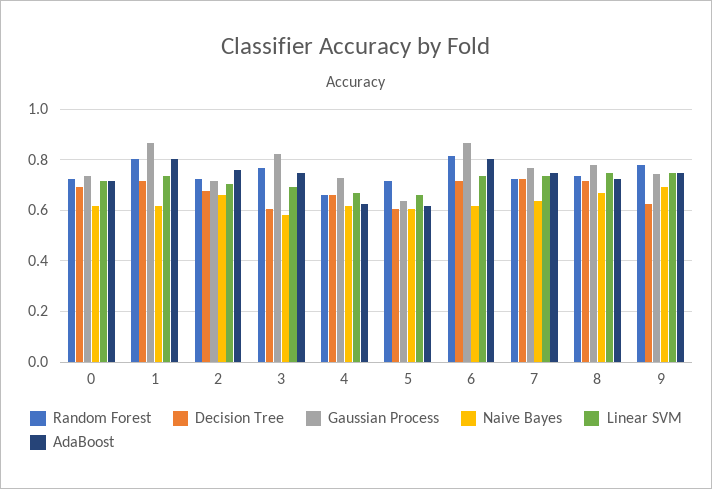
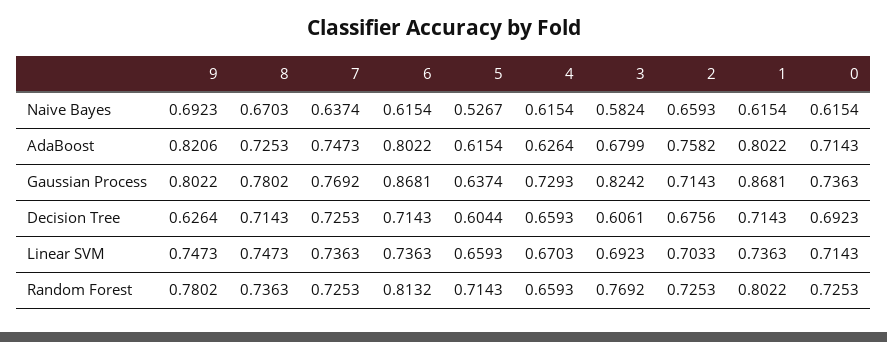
AdaBoost, 3: 0.75 -> 0.6799
Naive Bayes, 5: 0.6 -> 0.5267
Gaussian Process, 9: 0.75 -> 0.8022
AdaBoost, 9: 0.75 -> 0.8206

